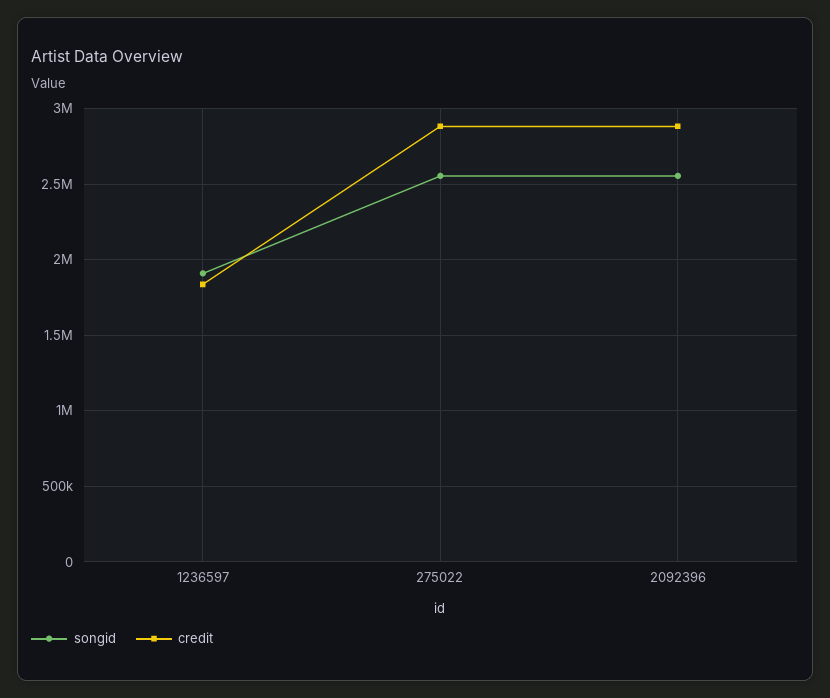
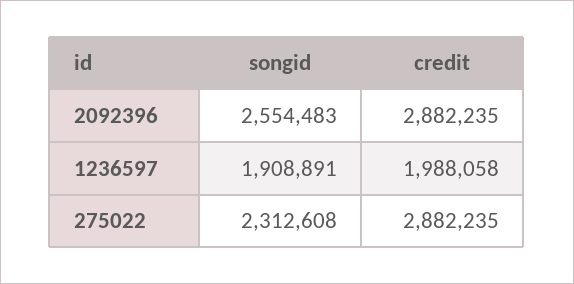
credit, 1236597: 1850000 -> 1988058
songid, 275022: 2550000 -> 2312608

